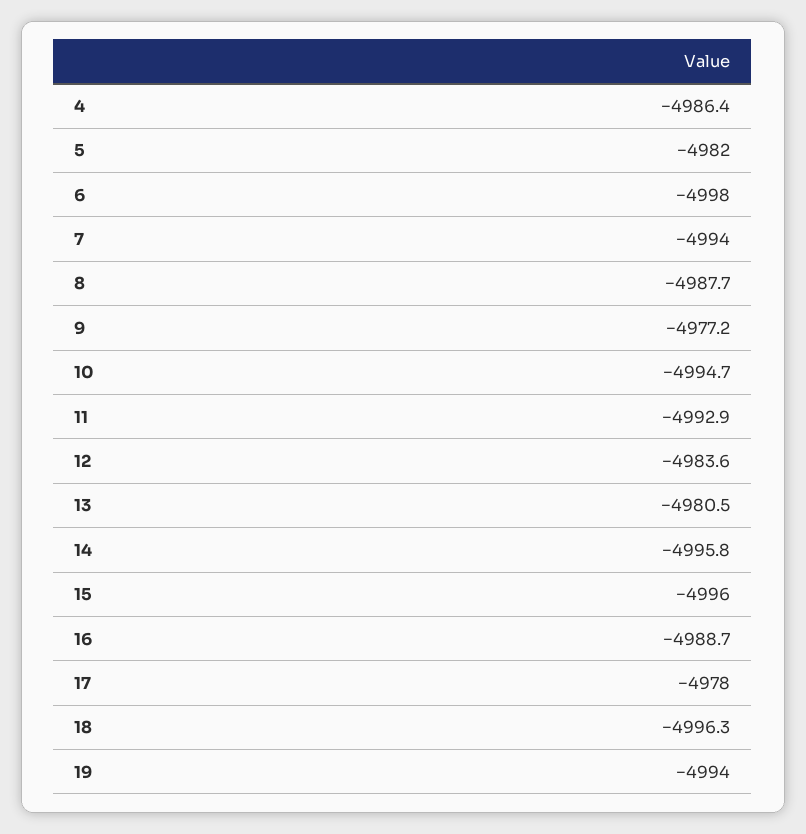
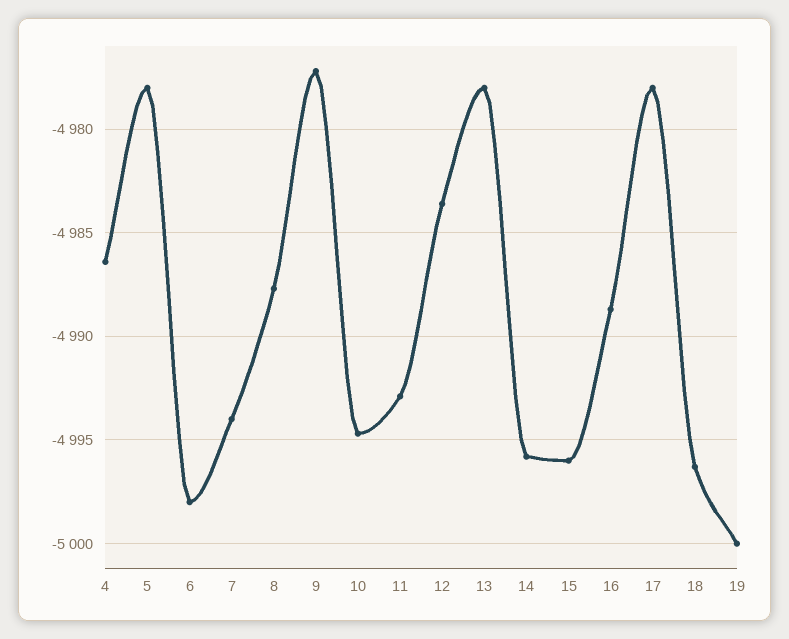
5: -4982 -> -4978
13: -4980.5 -> -4978
19: -4994 -> -5000

